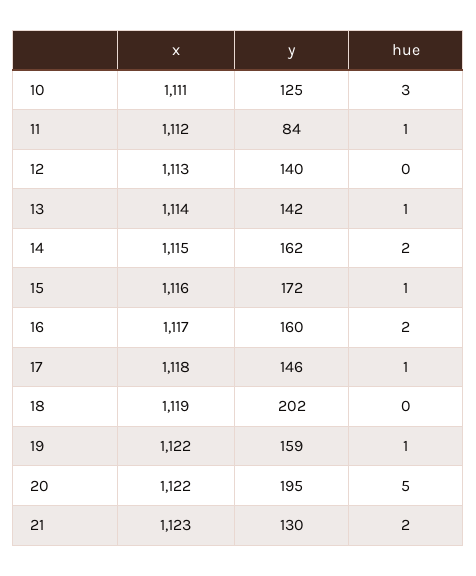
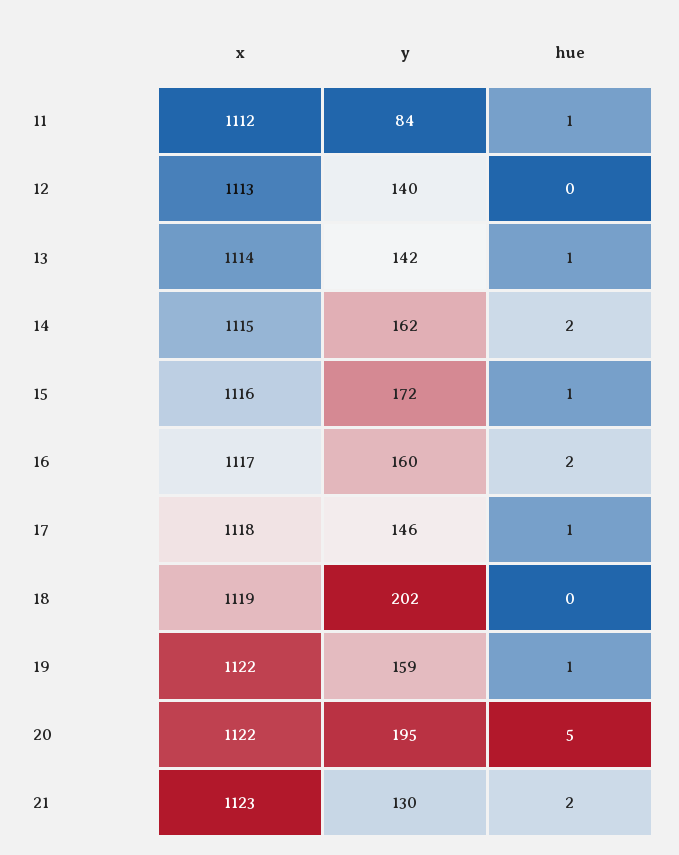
x, 10: 1111 -> none
y, 10: 125 -> none
hue, 10: 3 -> none

